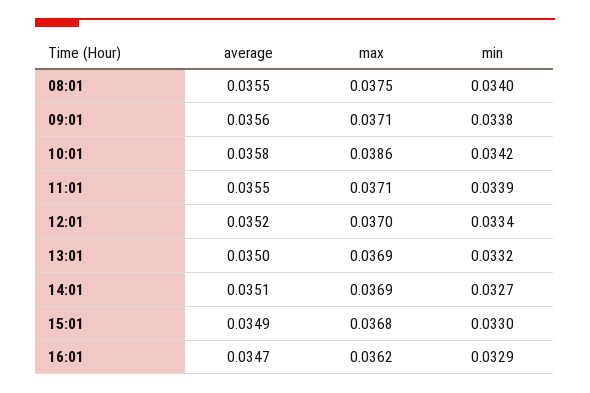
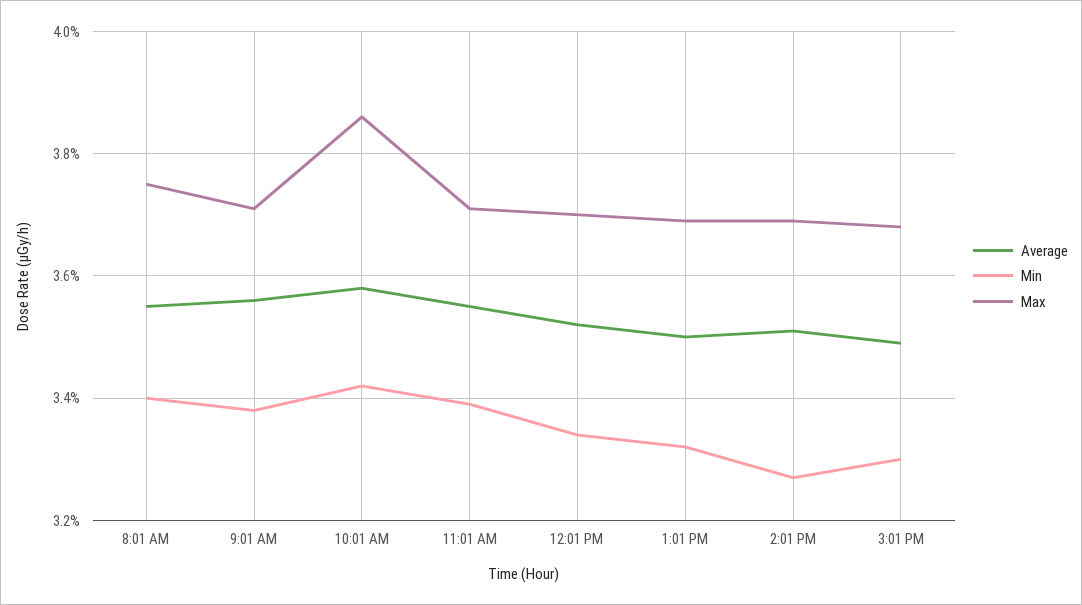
average, 16:01: 0.0347 -> none
max, 16:01: 0.0362 -> none
min, 16:01: 0.0329 -> none

